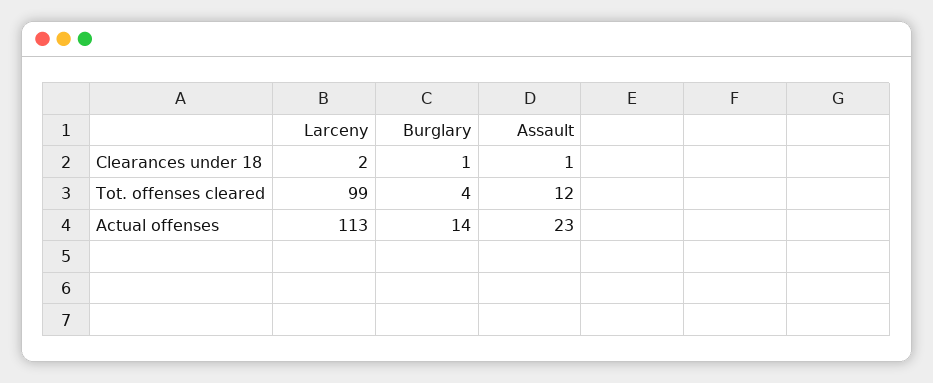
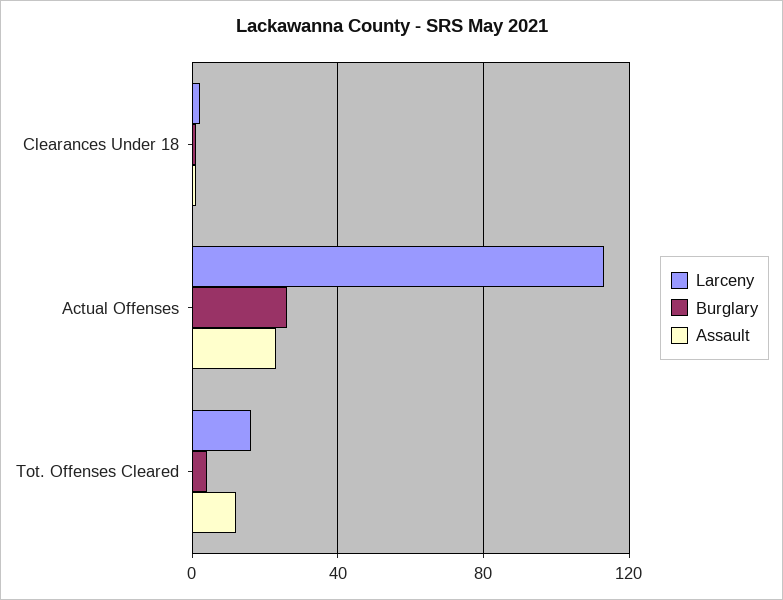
Larceny, Tot. offenses cleared: 99 -> 15
Burglary, Actual offenses: 14 -> 25

